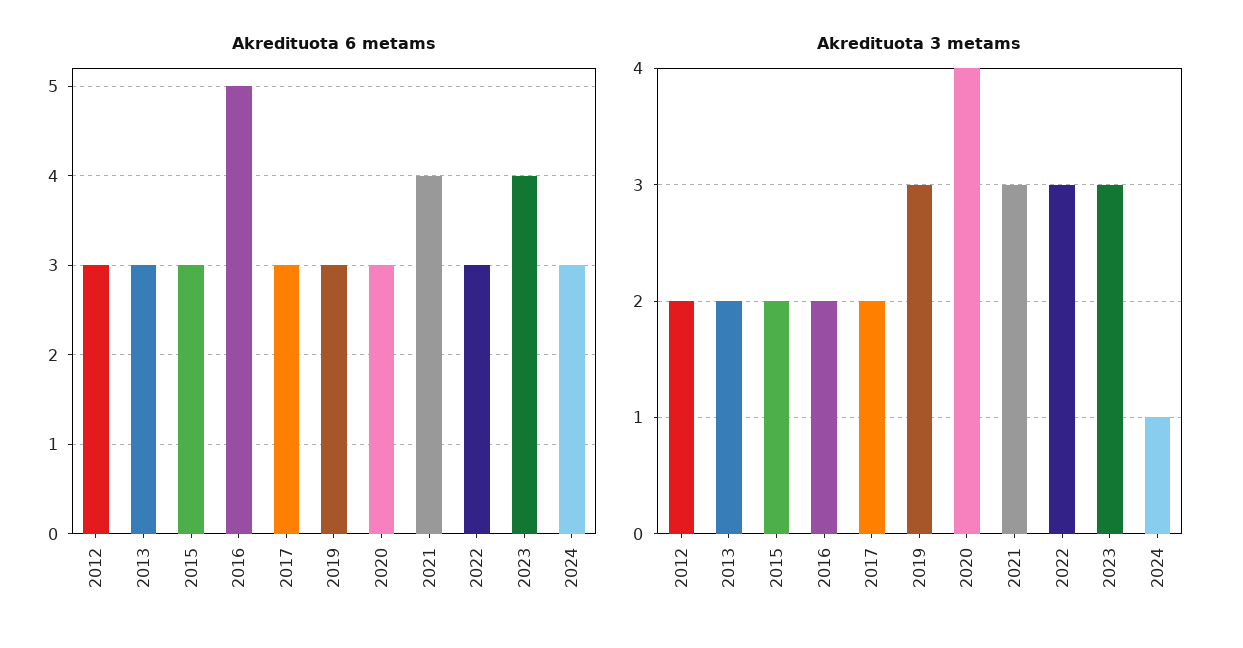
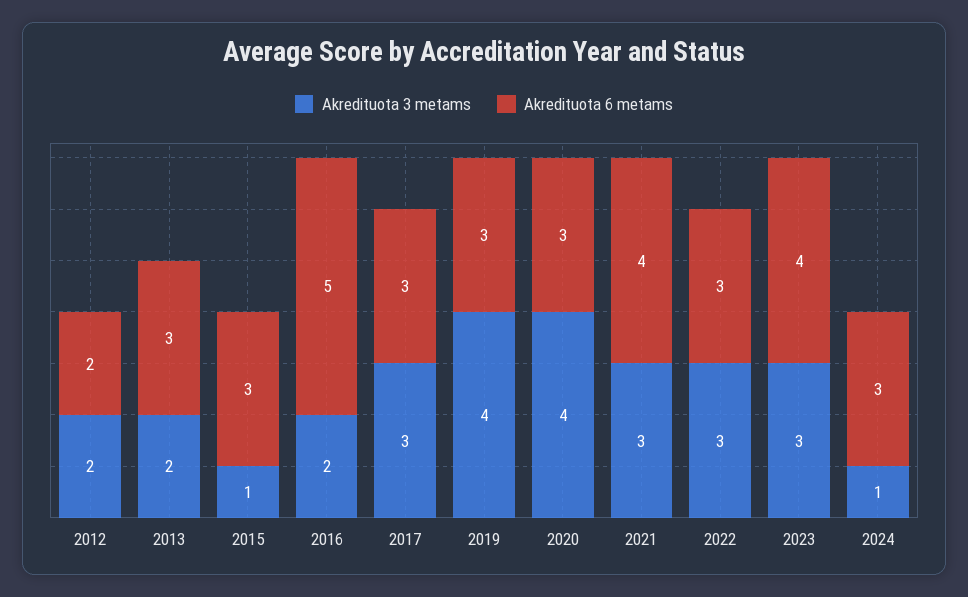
Akredituota 6 metams, 2012: 3 -> 2
Akredituota 3 metams, 2015: 2 -> 1
Akredituota 3 metams, 2017: 2 -> 3
Akredituota 3 metams, 2019: 3 -> 4

